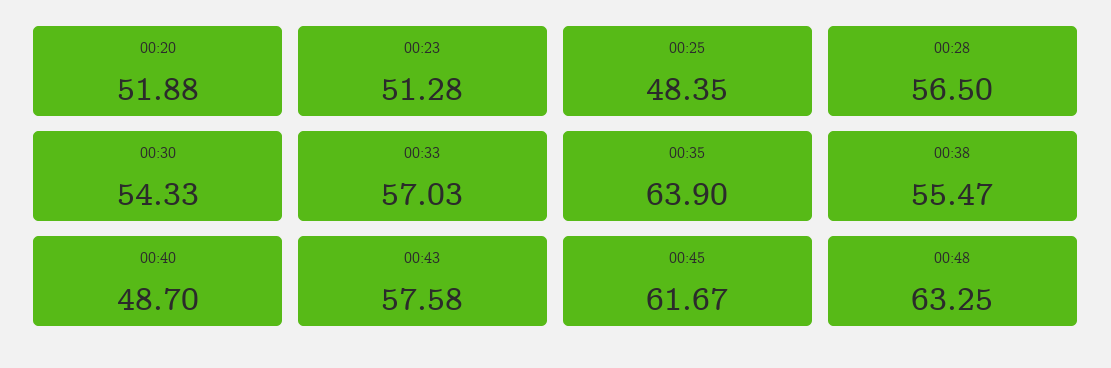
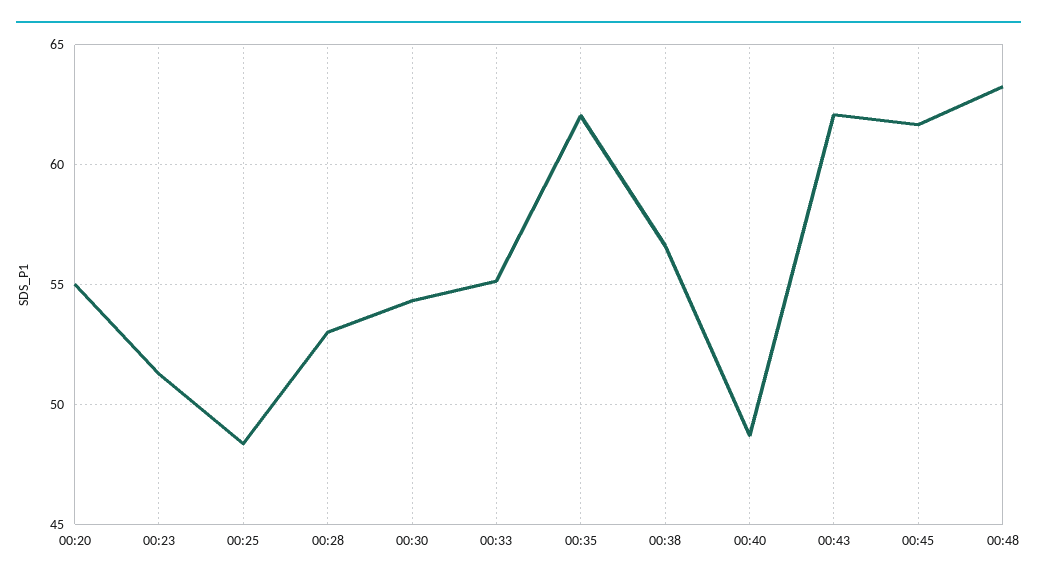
00:20: 51.88 -> 55
00:28: 56.5 -> 53
00:33: 57.03 -> 55
00:35: 63.9 -> 62
00:38: 55.47 -> 56.5
00:43: 57.58 -> 62

